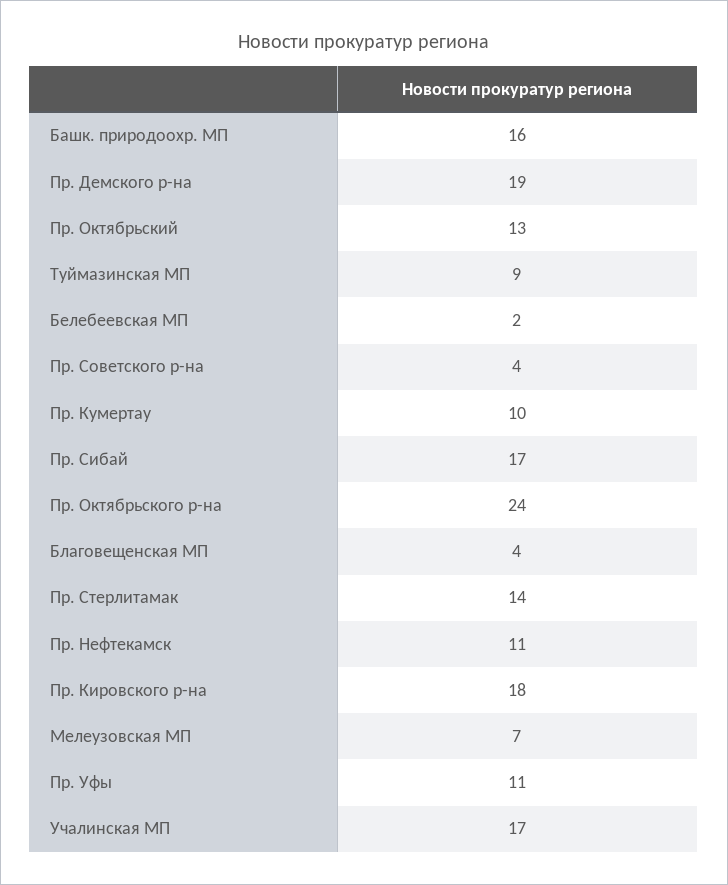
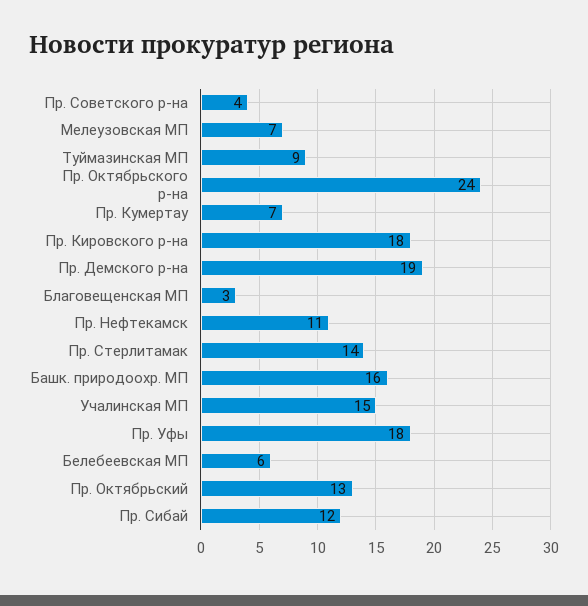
Белебеевская МП: 2 -> 6
Пр. Кумертау: 10 -> 7
Пр. Сибай: 17 -> 12
Благовещенская МП: 4 -> 3
Пр. Уфы: 11 -> 18
Учалинская МП: 17 -> 15

